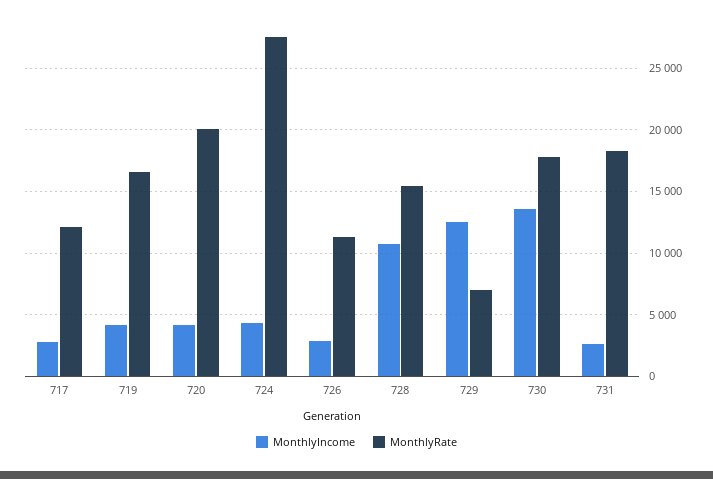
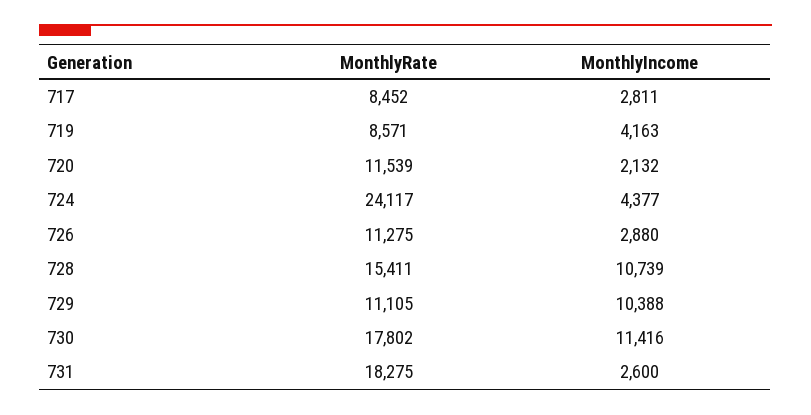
MonthlyRate, 717: 12000 -> 8452
MonthlyRate, 719: 16500 -> 8571
MonthlyIncome, 720: 4000 -> 2132
MonthlyRate, 720: 20000 -> 11539
MonthlyRate, 724: 27500 -> 24117
MonthlyIncome, 729: 12500 -> 10388
MonthlyRate, 729: 7000 -> 11105
MonthlyIncome, 730: 13500 -> 11416

